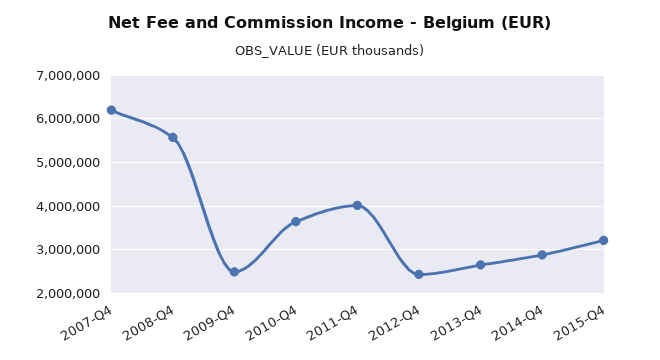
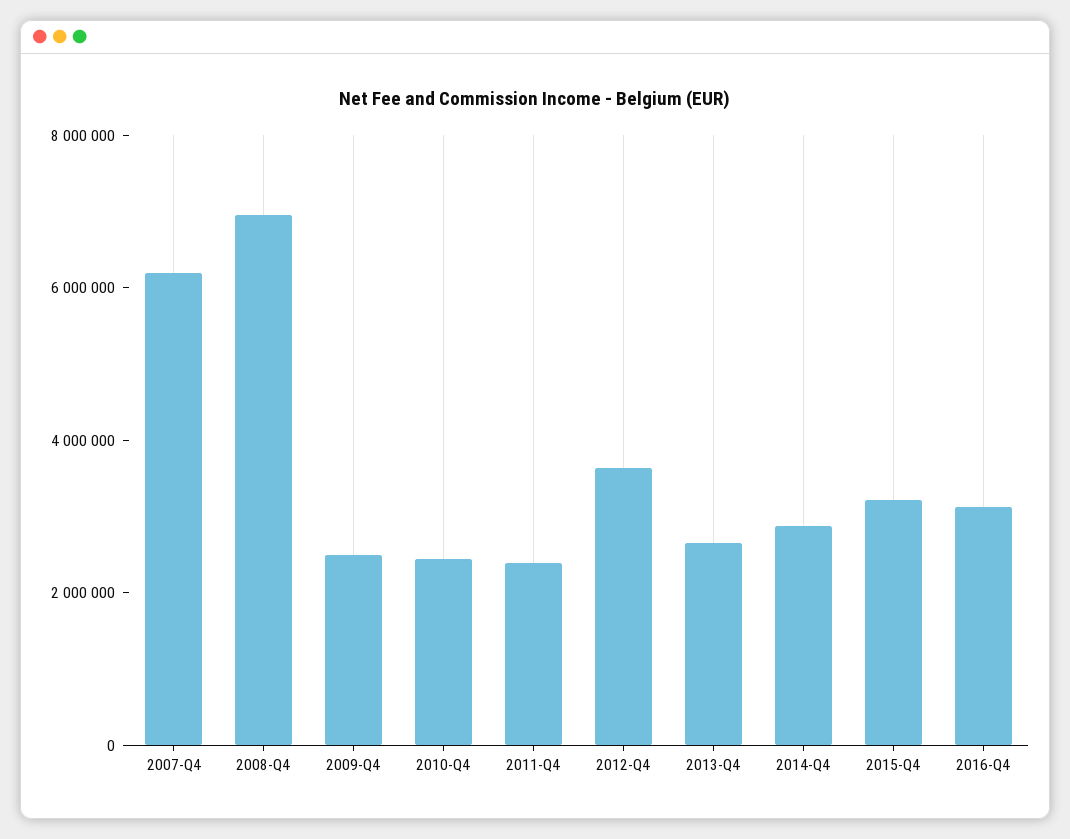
2008-Q4: 5600000 -> 7000000
2010-Q4: 3600000 -> 2500000
2011-Q4: 4000000 -> 2500000
2012-Q4: 2400000 -> 3500000
2016-Q4: none -> 3000000

